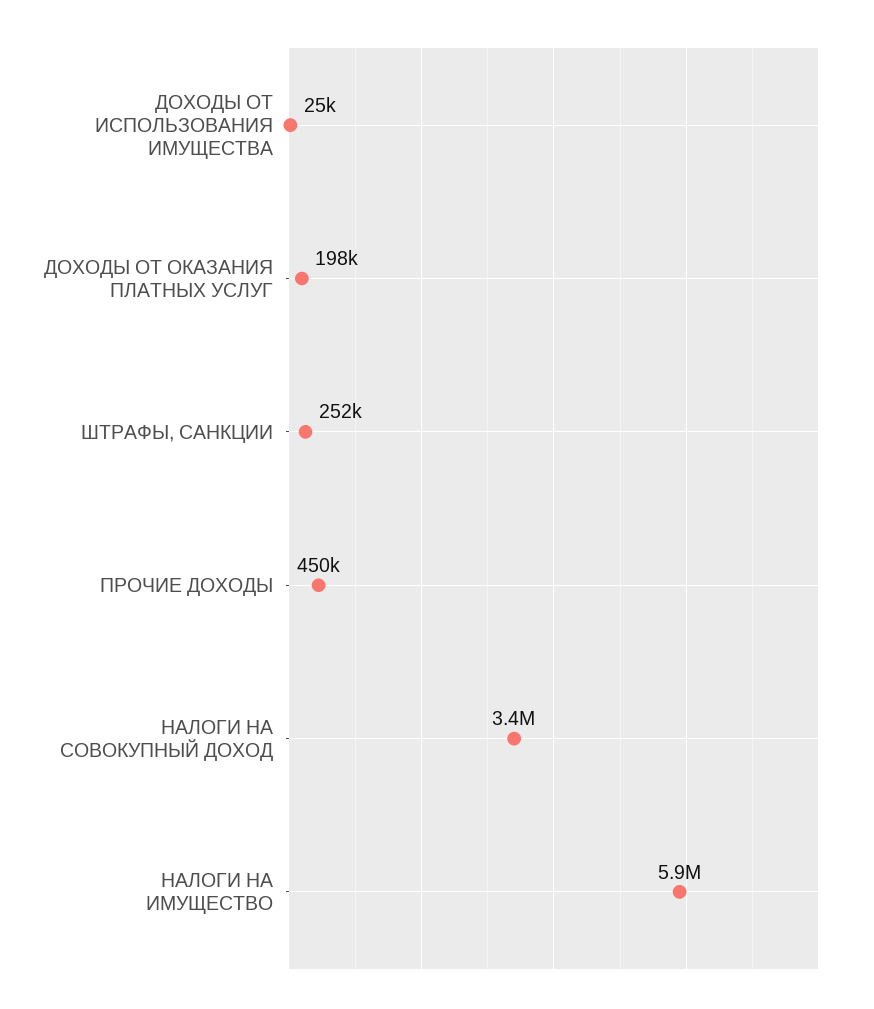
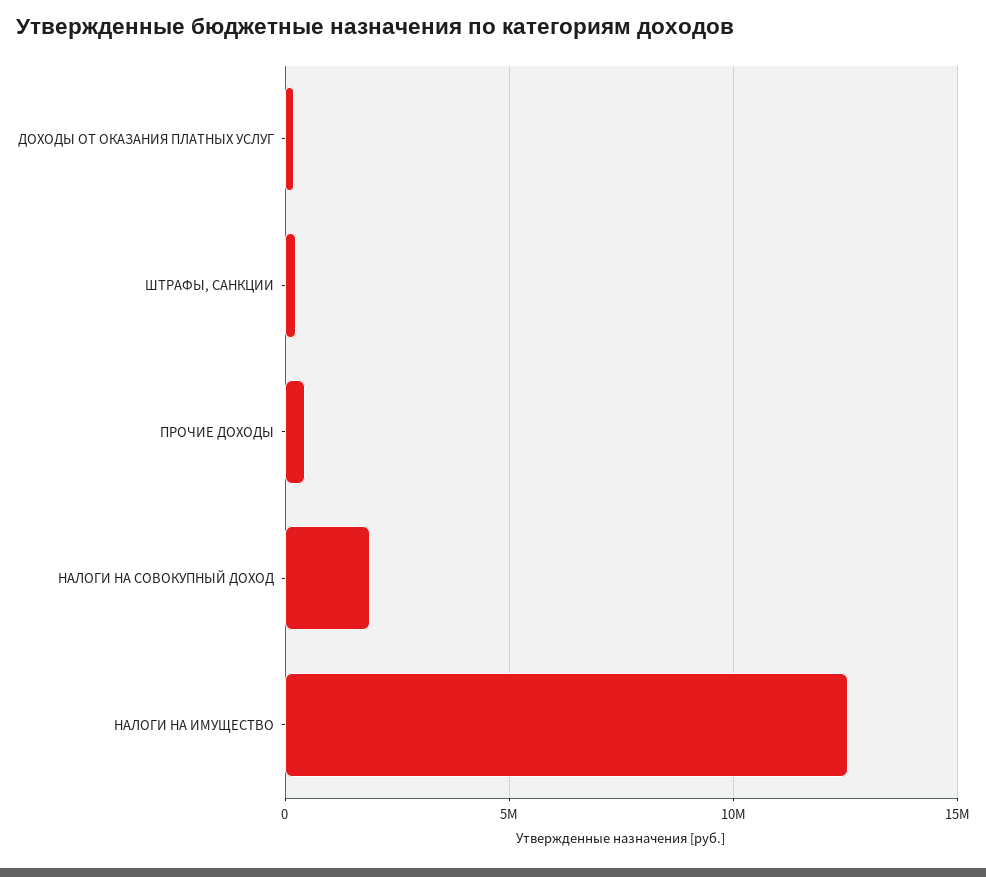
ДОХОДЫ ОТ ИСПОЛЬЗОВАНИЯ ИМУЩЕСТВА: 25000 -> none
НАЛОГИ НА СОВОКУПНЫЙ ДОХОД: 3400000 -> 2000000
НАЛОГИ НА ИМУЩЕСТВО: 5900000 -> 12500000

